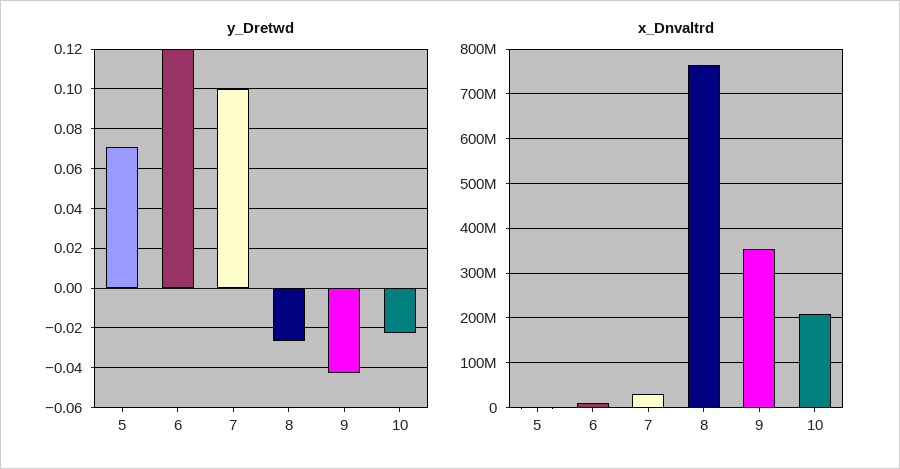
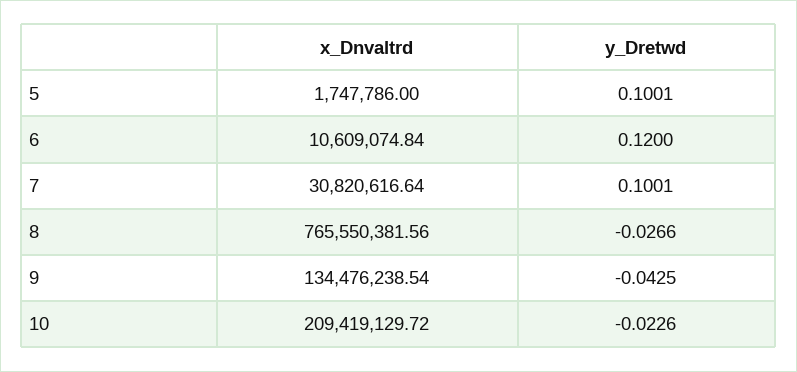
y_Dretwd, 5: 0.07 -> 0.1001
x_Dnvaltrd, 9: 360000000 -> 134476238.54

